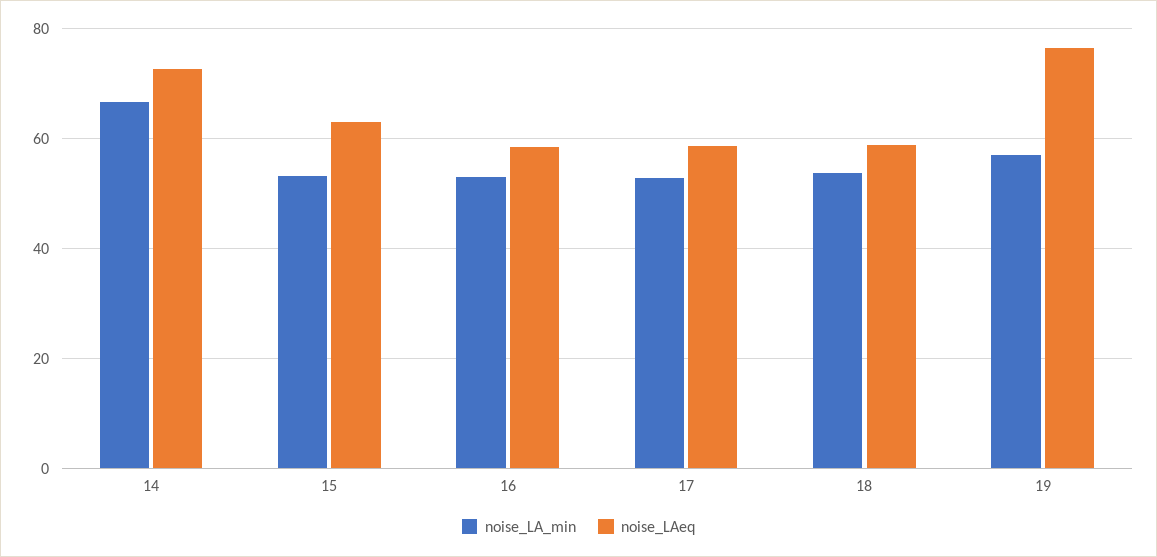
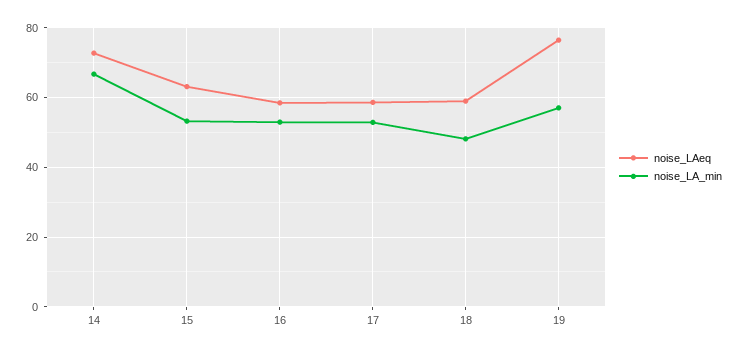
noise_LA_min, 18: 54 -> 48

